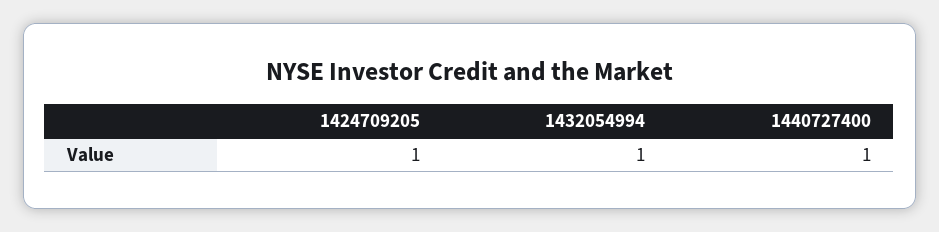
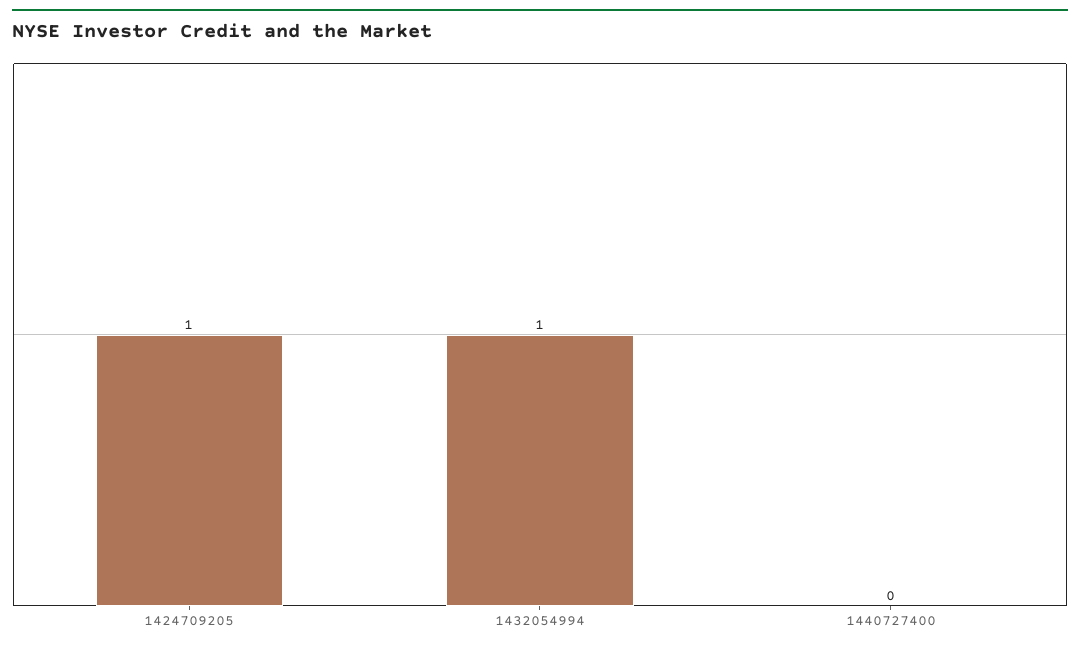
1440727400: 1 -> 0

